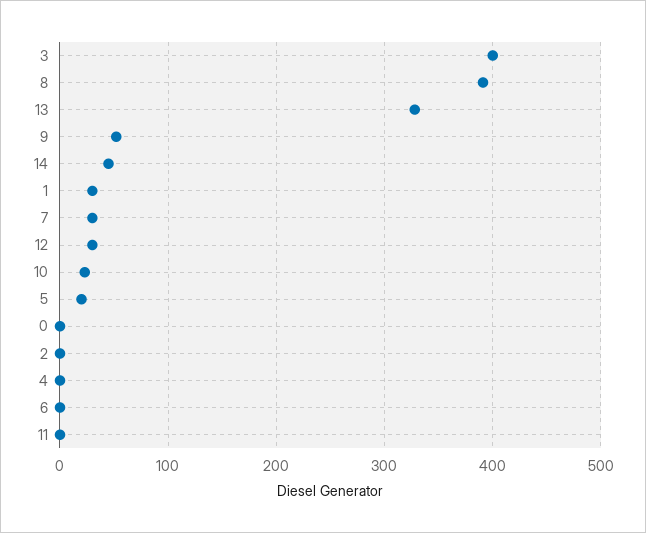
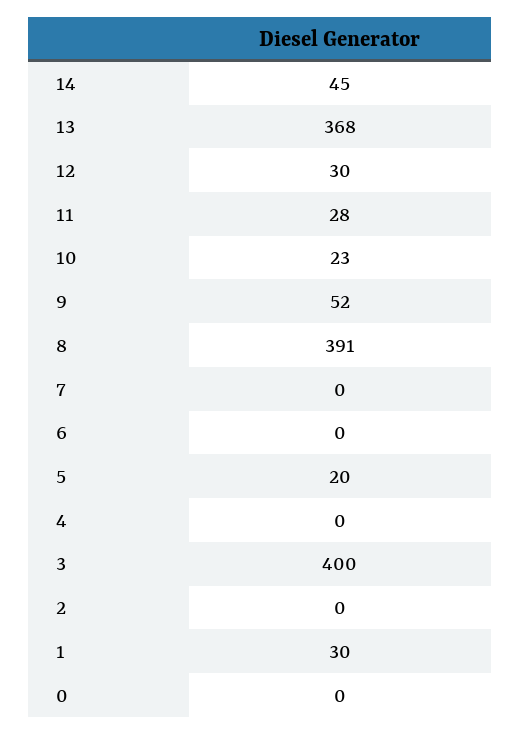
13: 330 -> 368
7: 30 -> 0
11: 0 -> 28

